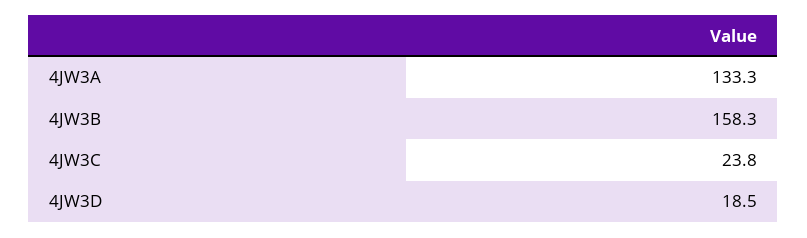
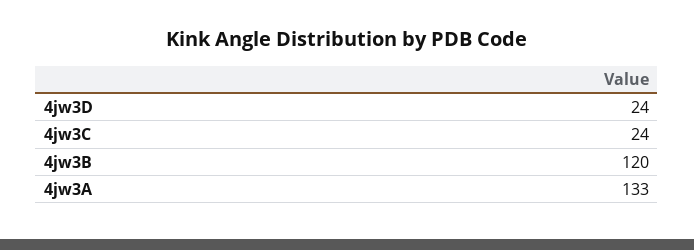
4JW3B: 158.3 -> 120
4JW3D: 18.5 -> 24

